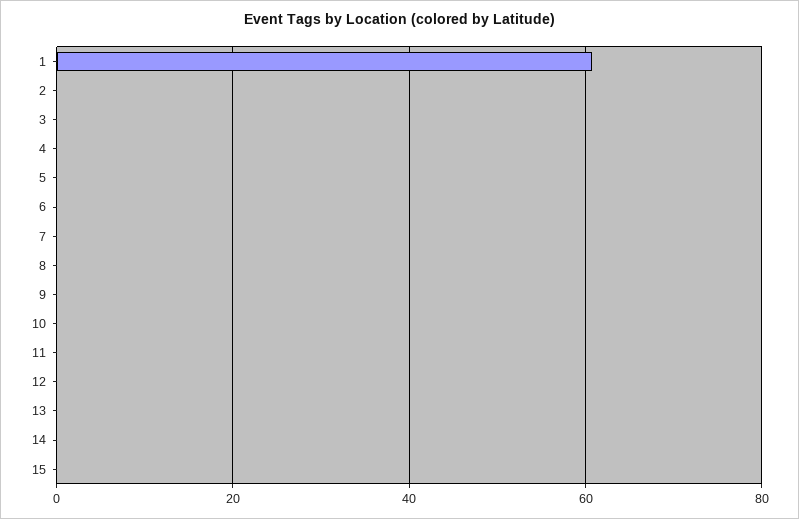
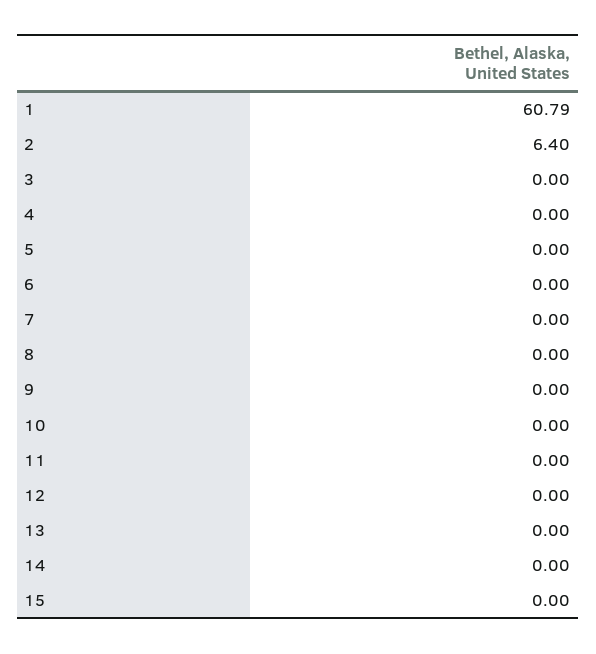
2: 0 -> 6.4

